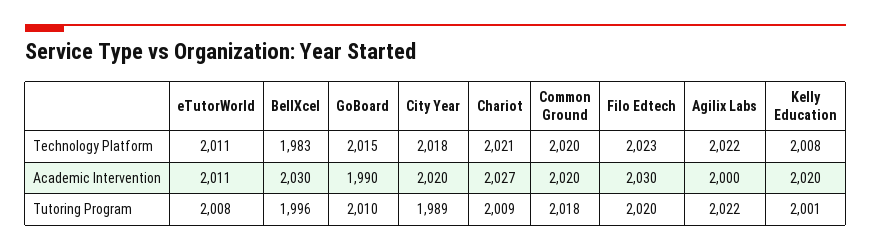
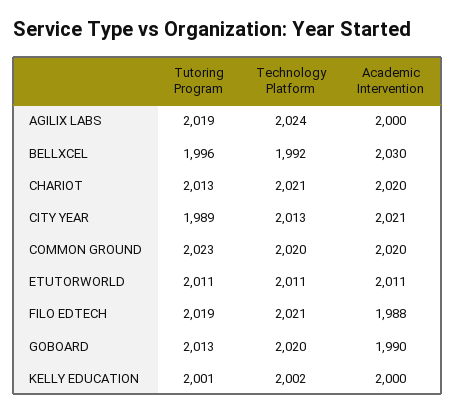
BellXcel, Technology Platform: 1983 -> 1992
GoBoard, Technology Platform: 2015 -> 2020
City Year, Technology Platform: 2018 -> 2013
Filo Edtech, Technology Platform: 2023 -> 2021
Agilix Labs, Technology Platform: 2022 -> 2024
Kelly Education, Technology Platform: 2008 -> 2002
City Year, Academic Intervention: 2020 -> 2021
Chariot, Academic Intervention: 2027 -> 2020
Filo Edtech, Academic Intervention: 2030 -> 1988
Kelly Education, Academic Intervention: 2020 -> 2000
eTutorWorld, Tutoring Program: 2008 -> 2011
GoBoard, Tutoring Program: 2010 -> 2013
Chariot, Tutoring Program: 2009 -> 2013
Common Ground, Tutoring Program: 2018 -> 2023
Filo Edtech, Tutoring Program: 2020 -> 2019
Agilix Labs, Tutoring Program: 2022 -> 2019

